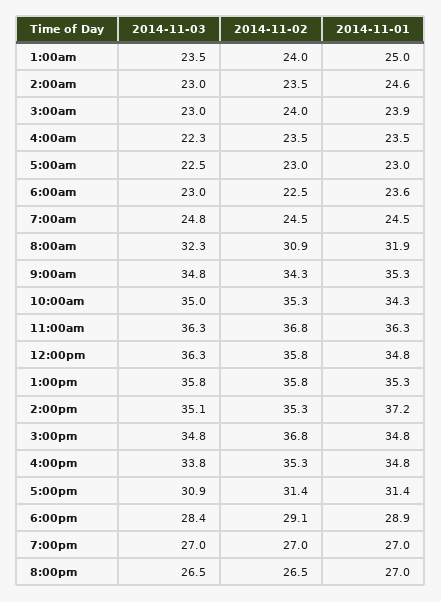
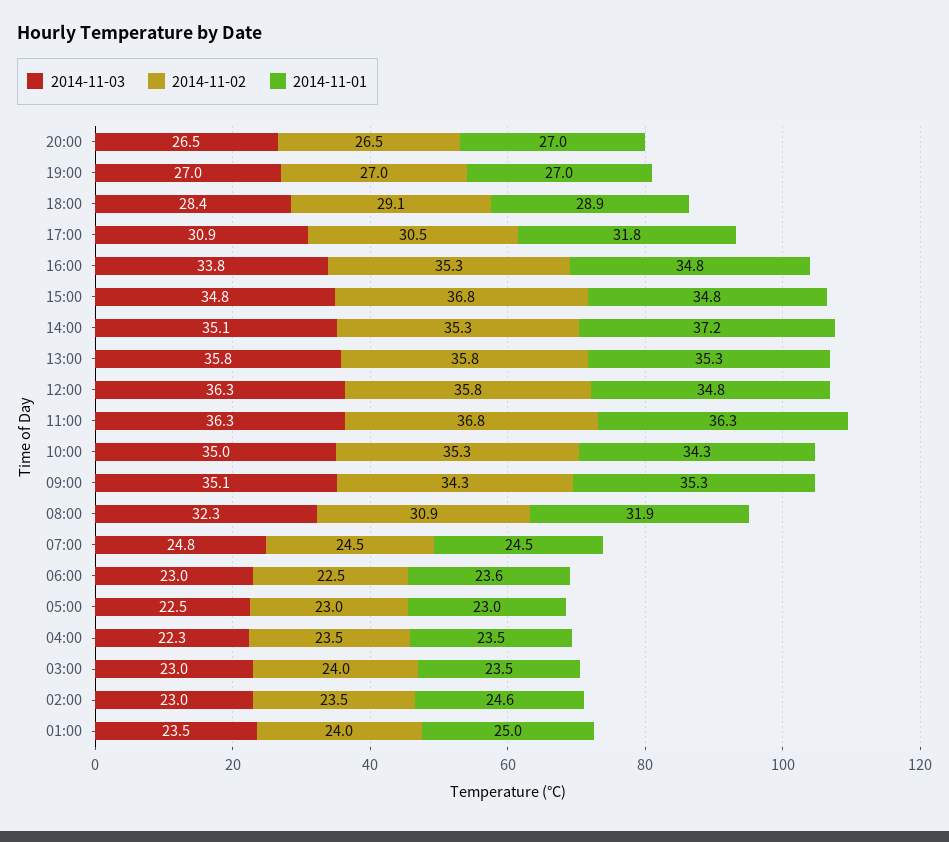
2014-11-01, 3:00am: 23.9 -> 23.5
2014-11-03, 9:00am: 34.8 -> 35.1
2014-11-02, 5:00pm: 31.4 -> 30.5
2014-11-01, 5:00pm: 31.4 -> 31.8

